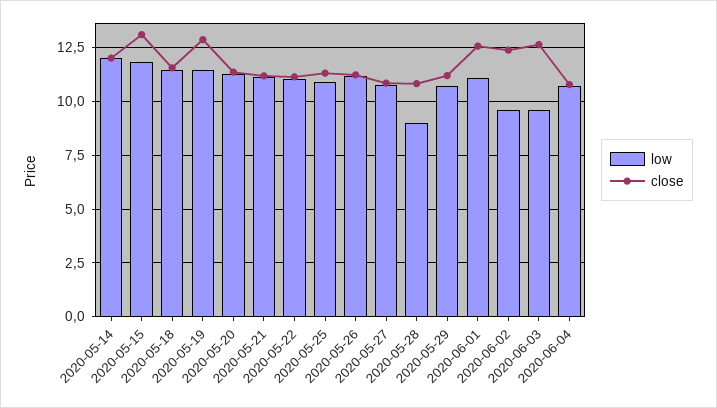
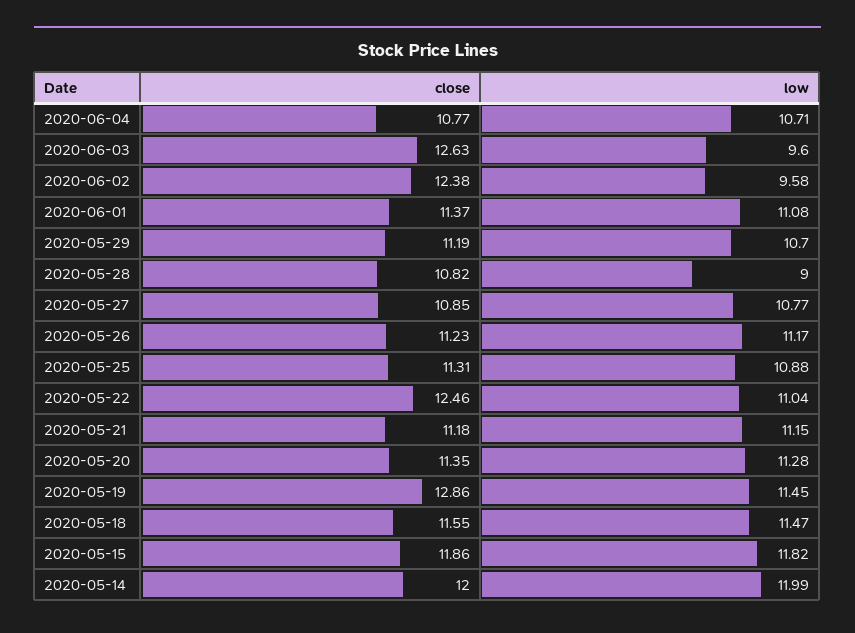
close, 2020-05-15: 13 -> 11.86
close, 2020-05-22: 11 -> 12.46
close, 2020-06-01: 12.5 -> 11.37

